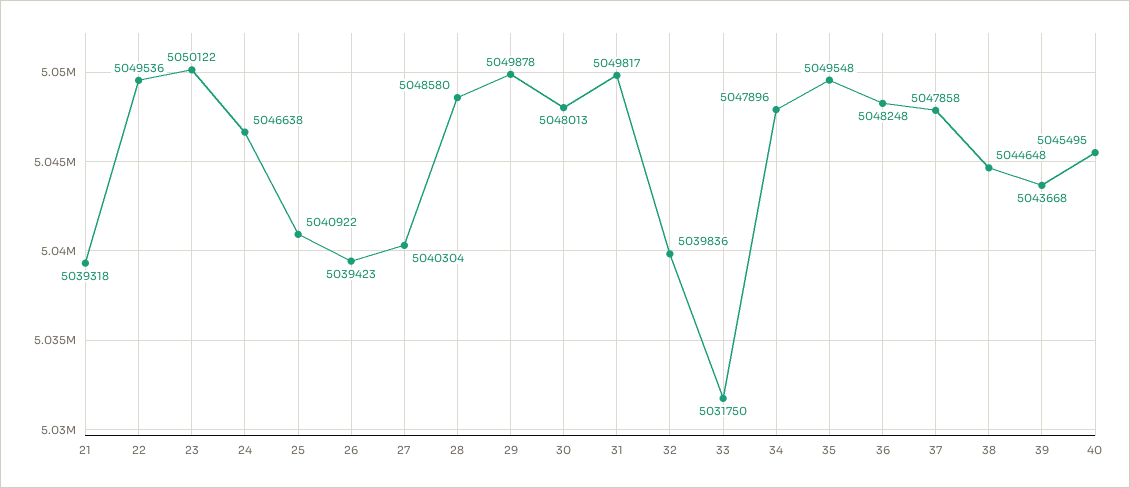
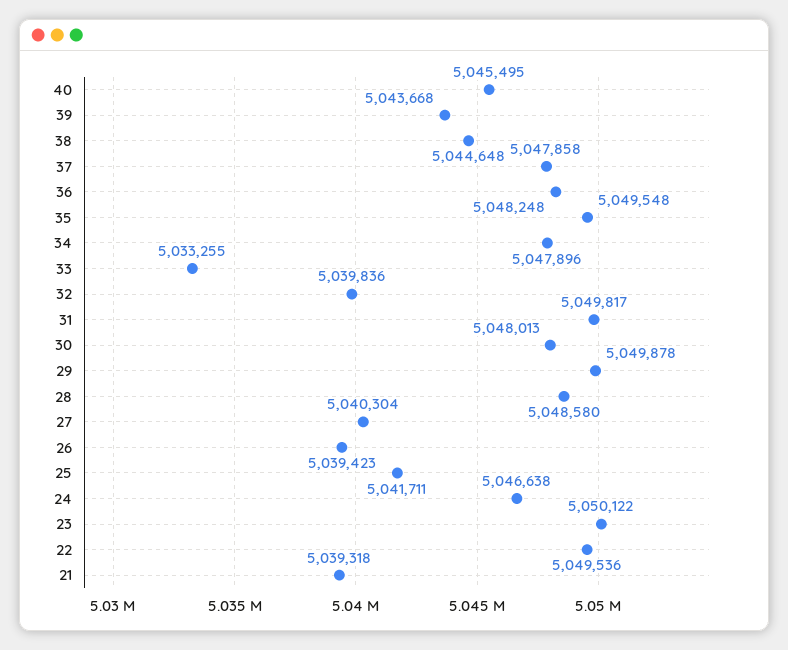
25: 5040922 -> 5041711
33: 5031750 -> 5033255

